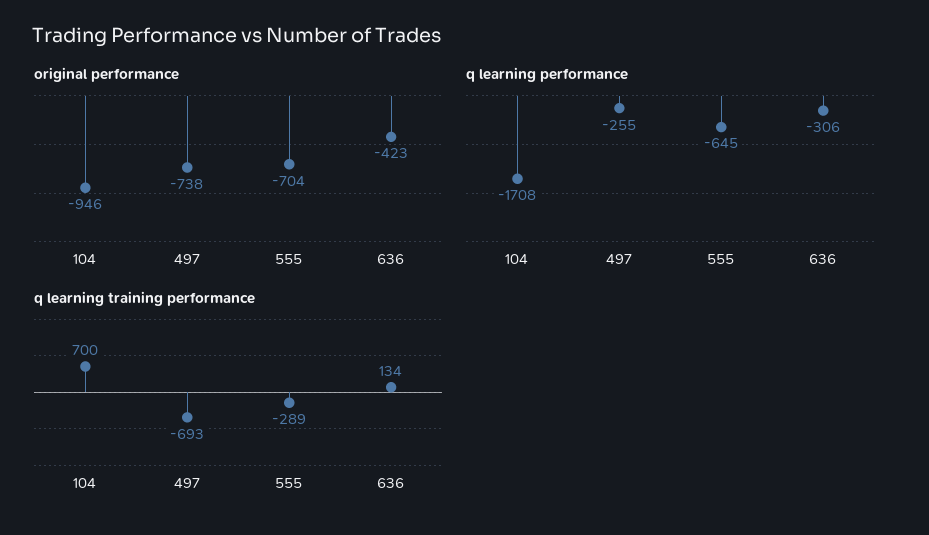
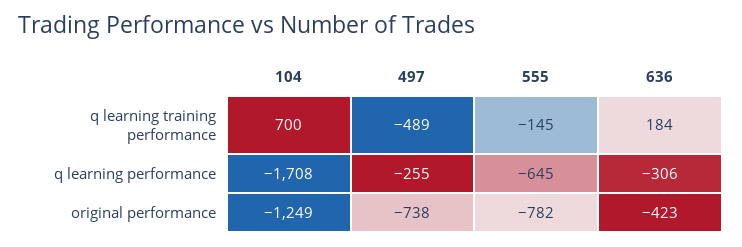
original performance, 104: -946 -> -1249
original performance, 555: -704 -> -782
q learning training performance, 497: -693 -> -489
q learning training performance, 555: -289 -> -145
q learning training performance, 636: 134 -> 184

